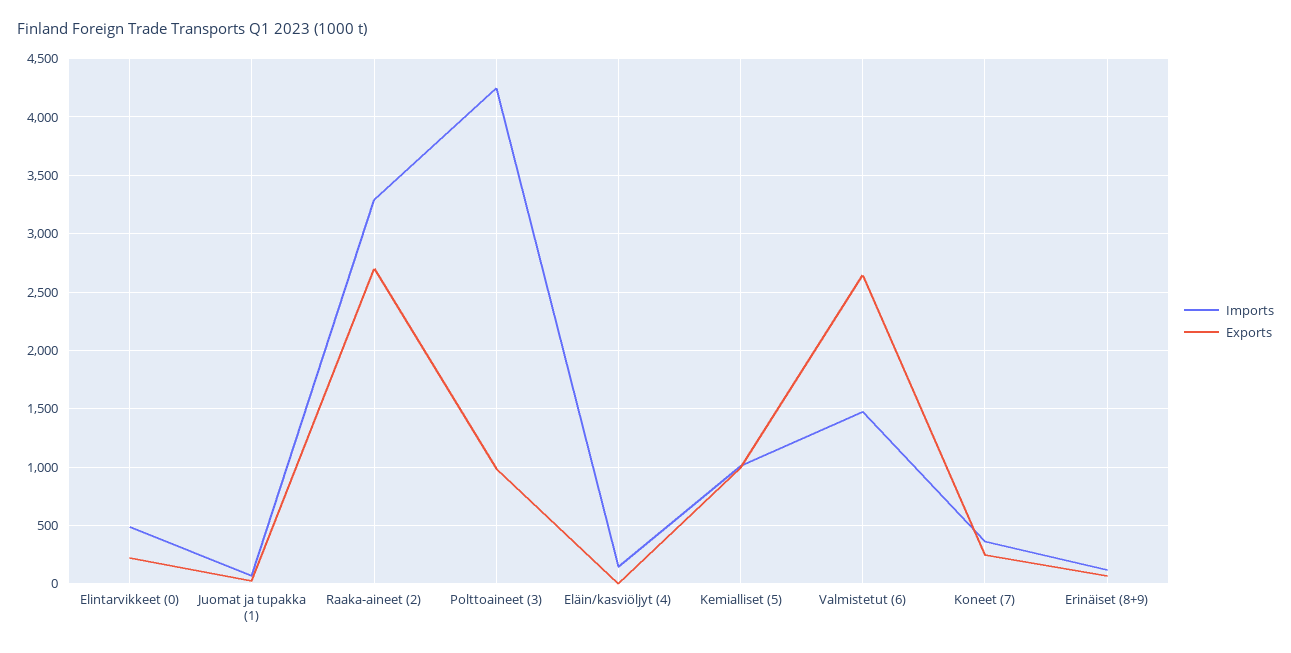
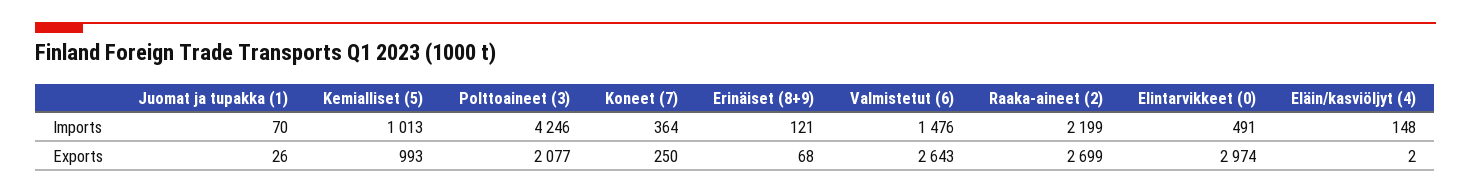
Exports, Elintarvikkeet (0): 200 -> 2974
Imports, Raaka-aineet (2): 3300 -> 2199
Exports, Polttoaineet (3): 1000 -> 2077

